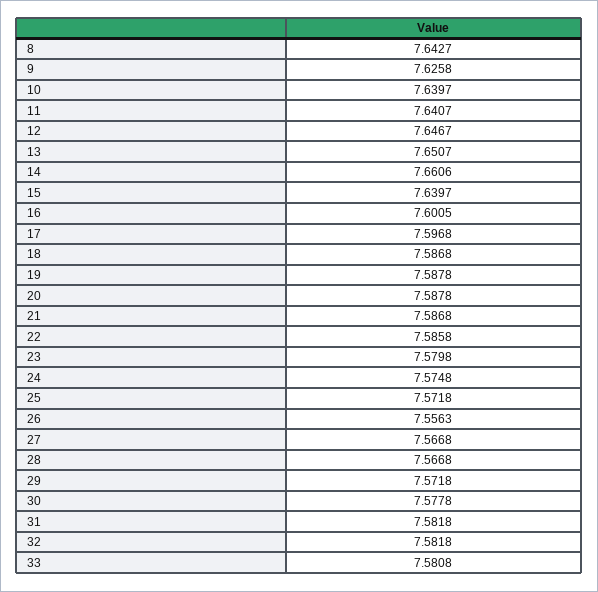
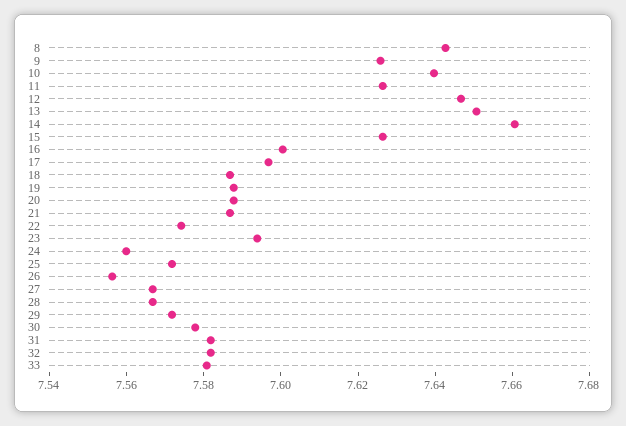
11: 7.6407 -> 7.625
15: 7.6397 -> 7.625
22: 7.5858 -> 7.575
23: 7.5798 -> 7.595
24: 7.5748 -> 7.56

